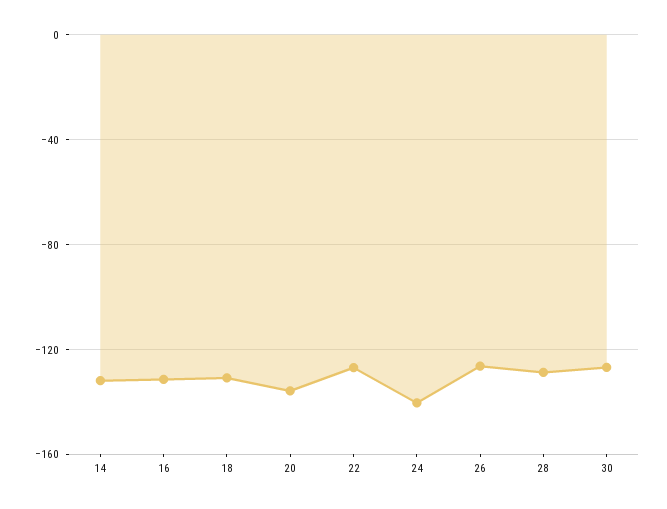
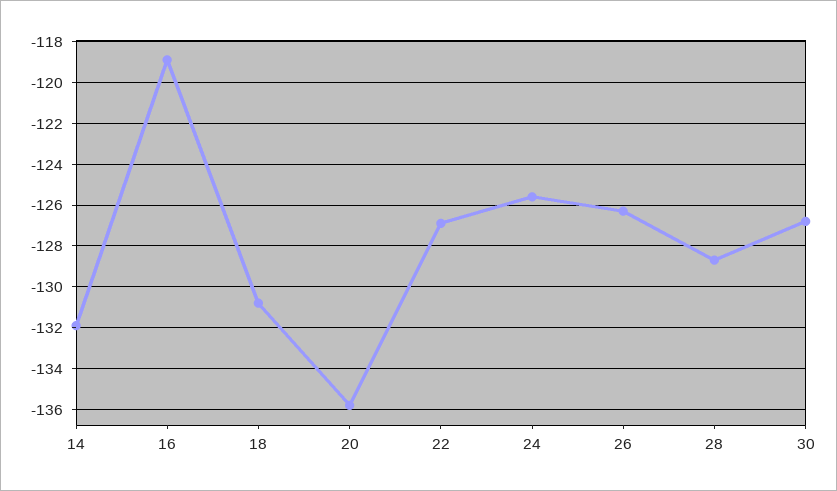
16: -130 -> -119
24: -140 -> -125.5

